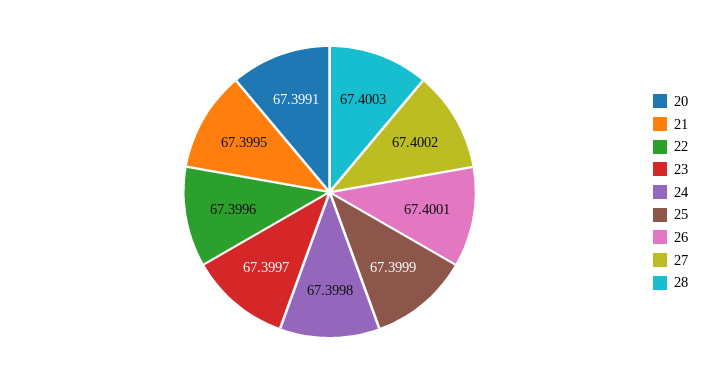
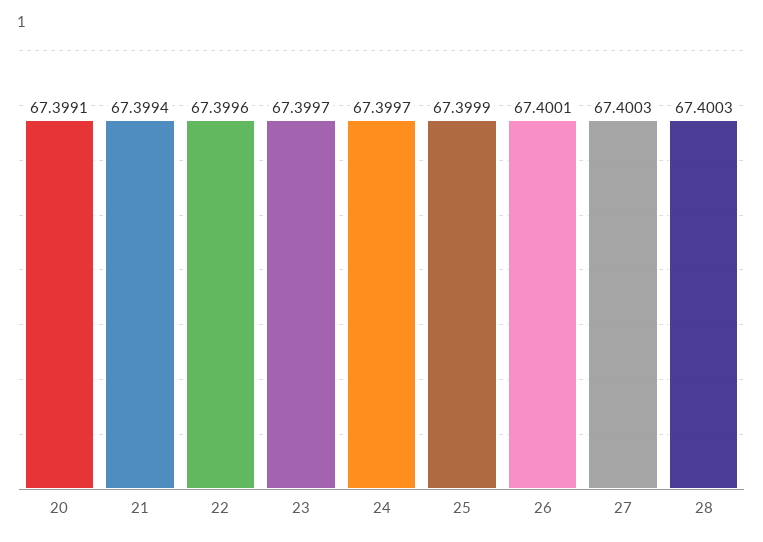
21: 67.3995 -> 67.3994
24: 67.3998 -> 67.3997
27: 67.4002 -> 67.4003

